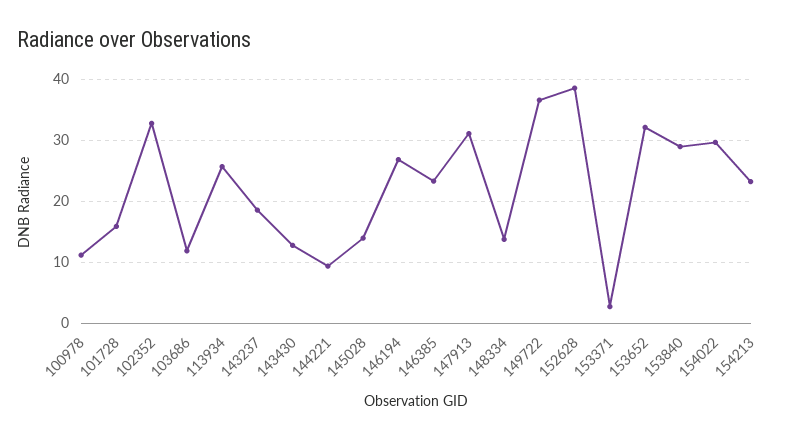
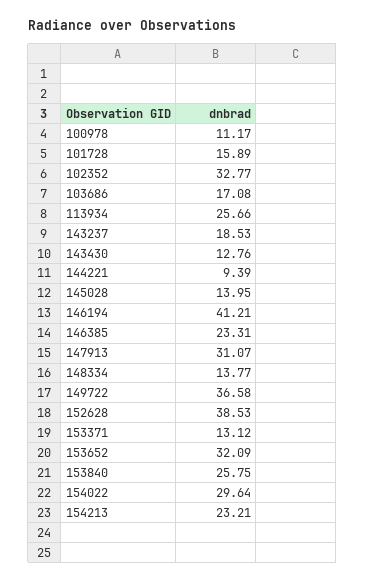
103686: 12 -> 17.08
146194: 27 -> 41.21
153371: 3 -> 13.12
153840: 29 -> 25.75

